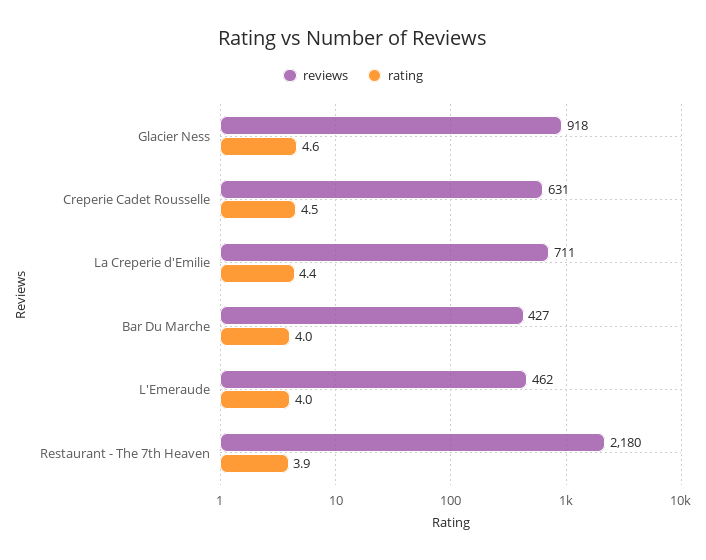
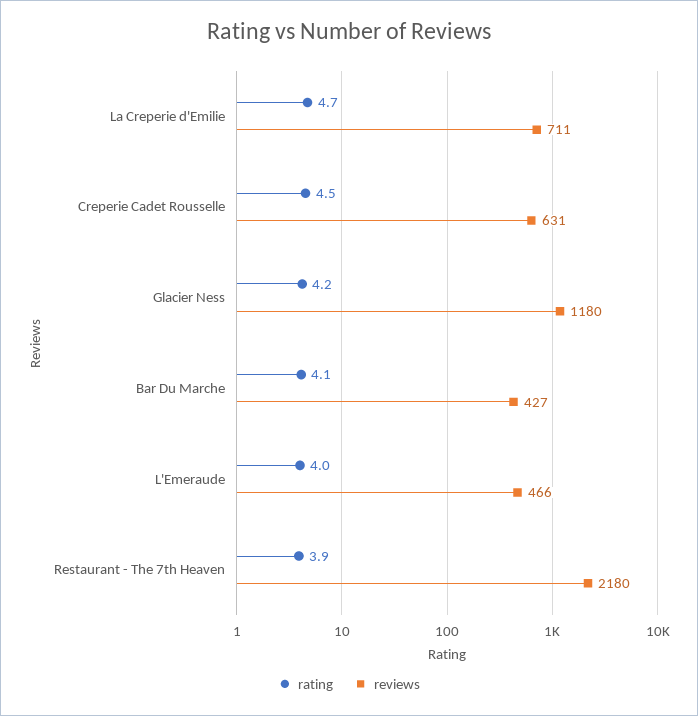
reviews, Glacier Ness: 918 -> 1180
rating, Glacier Ness: 4.6 -> 4.2
rating, La Creperie d'Emilie: 4.4 -> 4.7
rating, Bar Du Marche: 4 -> 4.1
reviews, L'Emeraude: 462 -> 466

